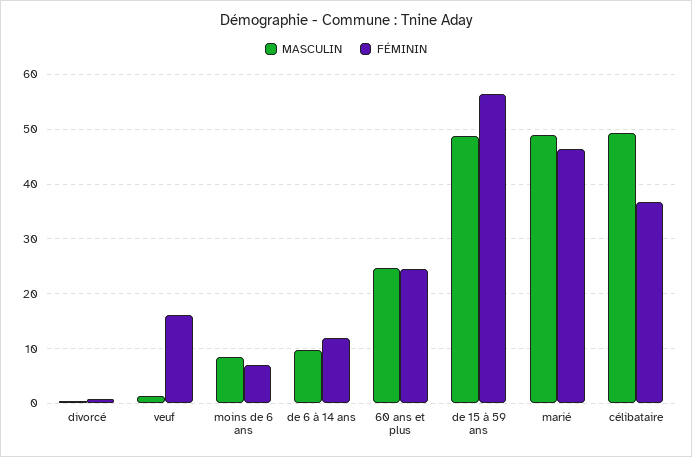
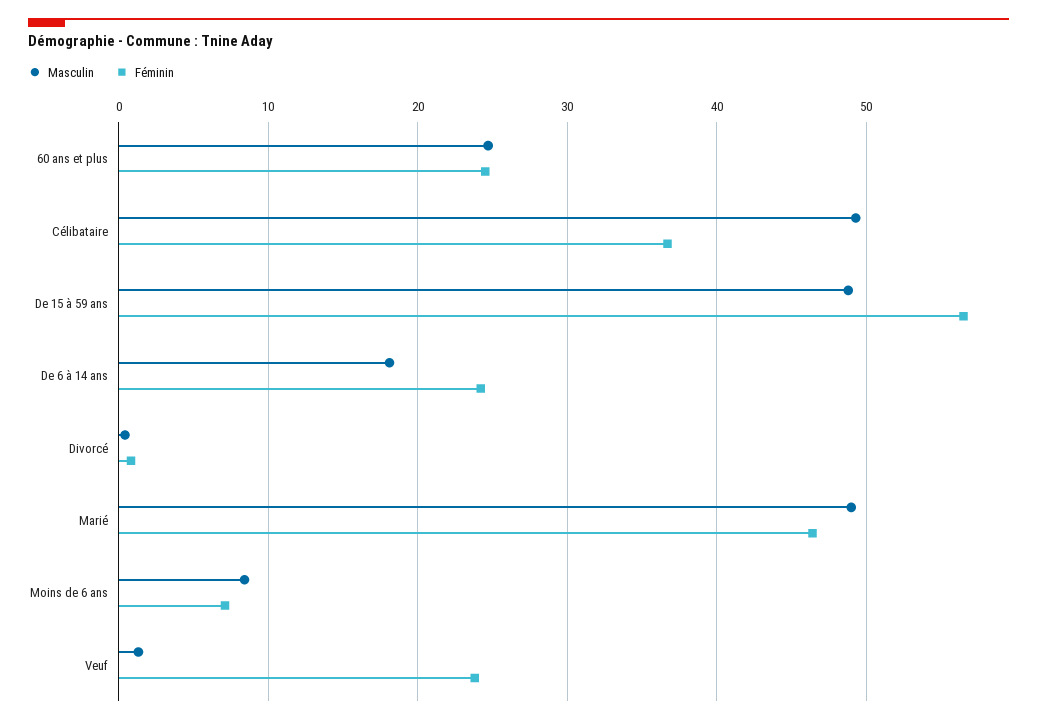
FÉMININ, veuf: 16 -> 24
MASCULIN, de 6 à 14 ans: 10 -> 18
FÉMININ, de 6 à 14 ans: 12 -> 24

